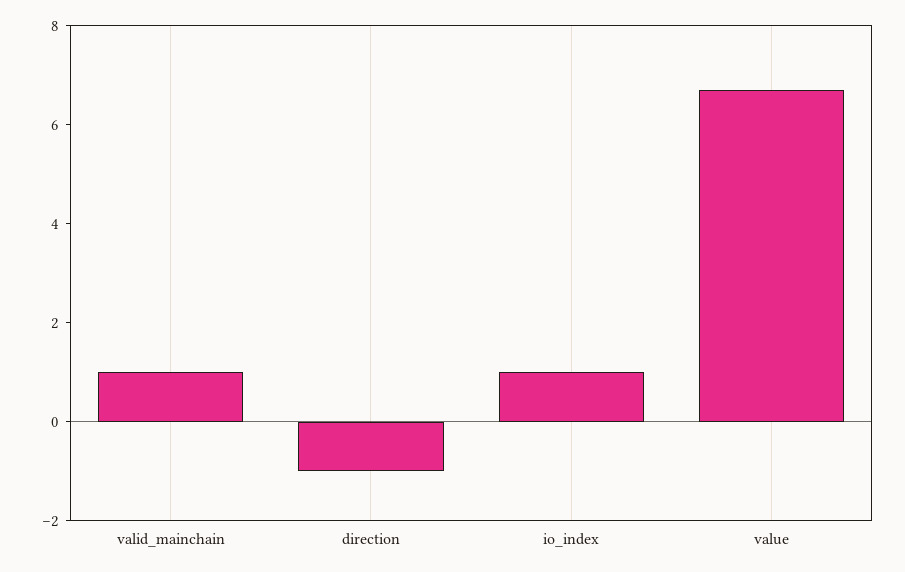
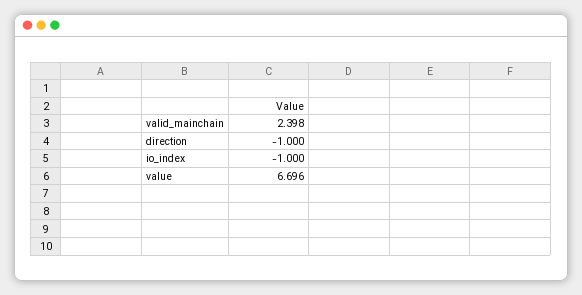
valid_mainchain: 1 -> 2.398
io_index: 1 -> -1

